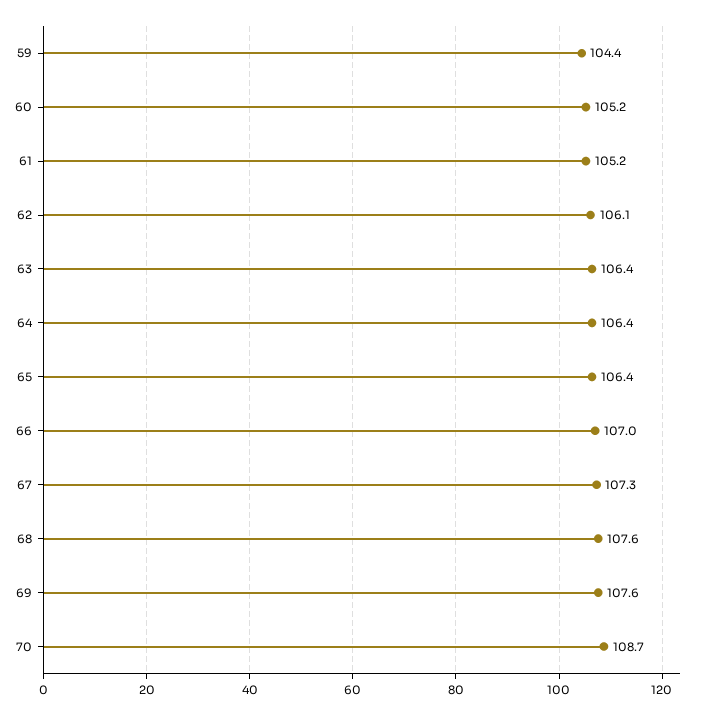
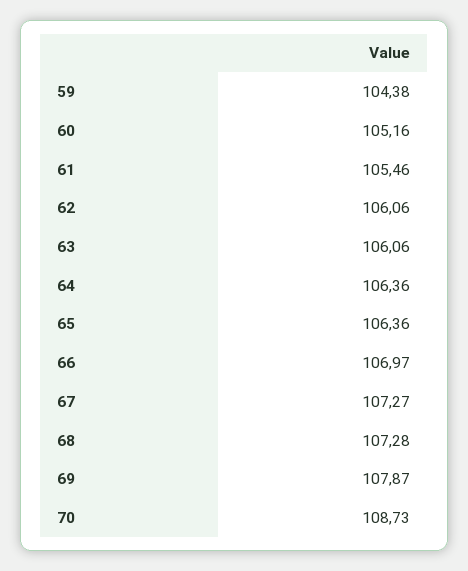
61: 105.2 -> 105.46
63: 106.4 -> 106.06
68: 107.6 -> 107.28
69: 107.6 -> 107.87

